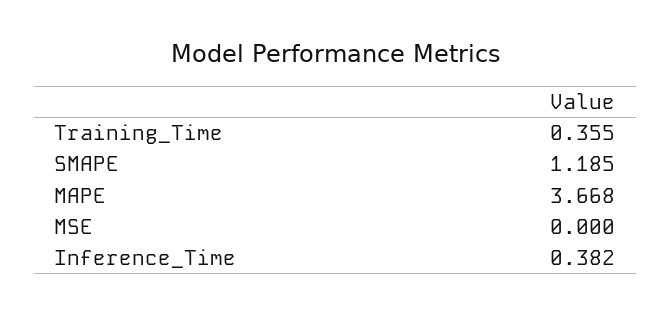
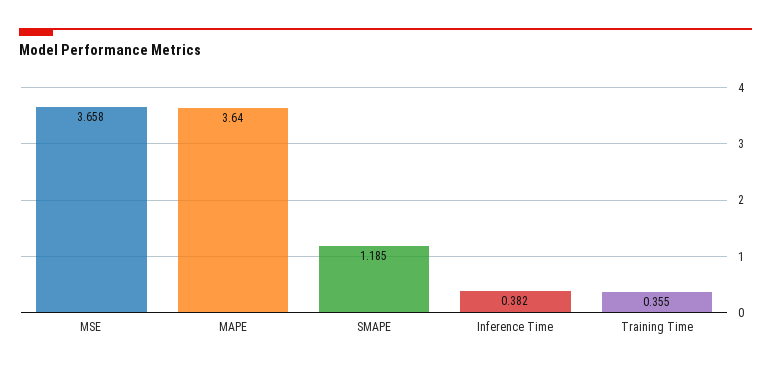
MAPE: 3.668 -> 3.64
MSE: 0 -> 3.658

